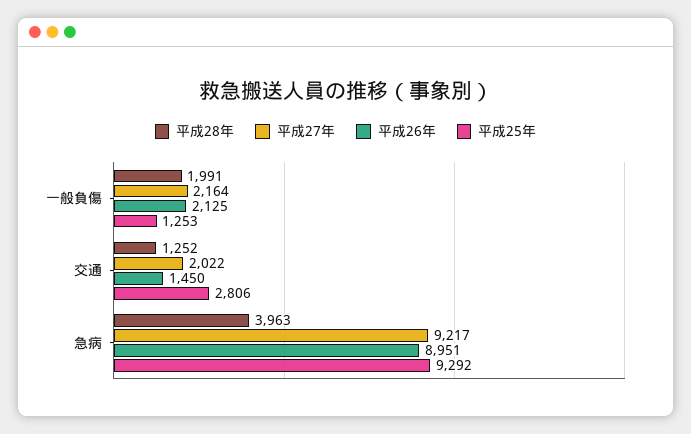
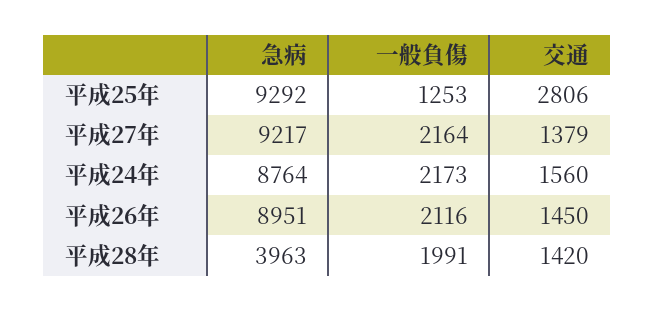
平成26年, 一般負傷: 2125 -> 2116
平成28年, 交通: 1252 -> 1420
平成27年, 交通: 2022 -> 1379
平成24年, 急病: none -> 8764
平成24年, 一般負傷: none -> 2173
平成24年, 交通: none -> 1560

